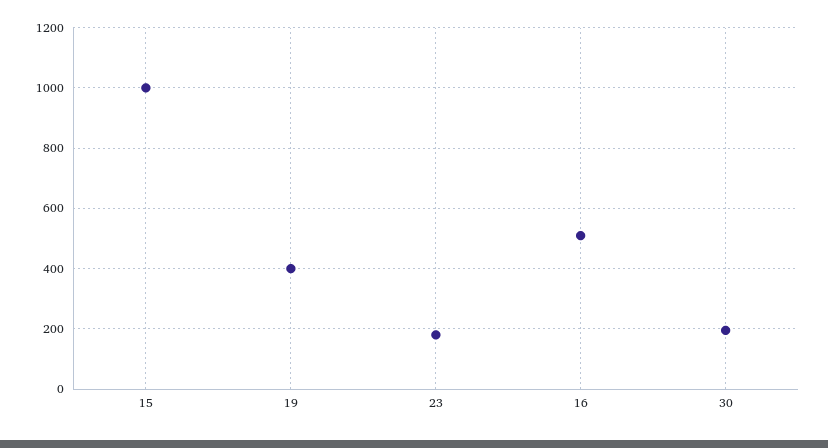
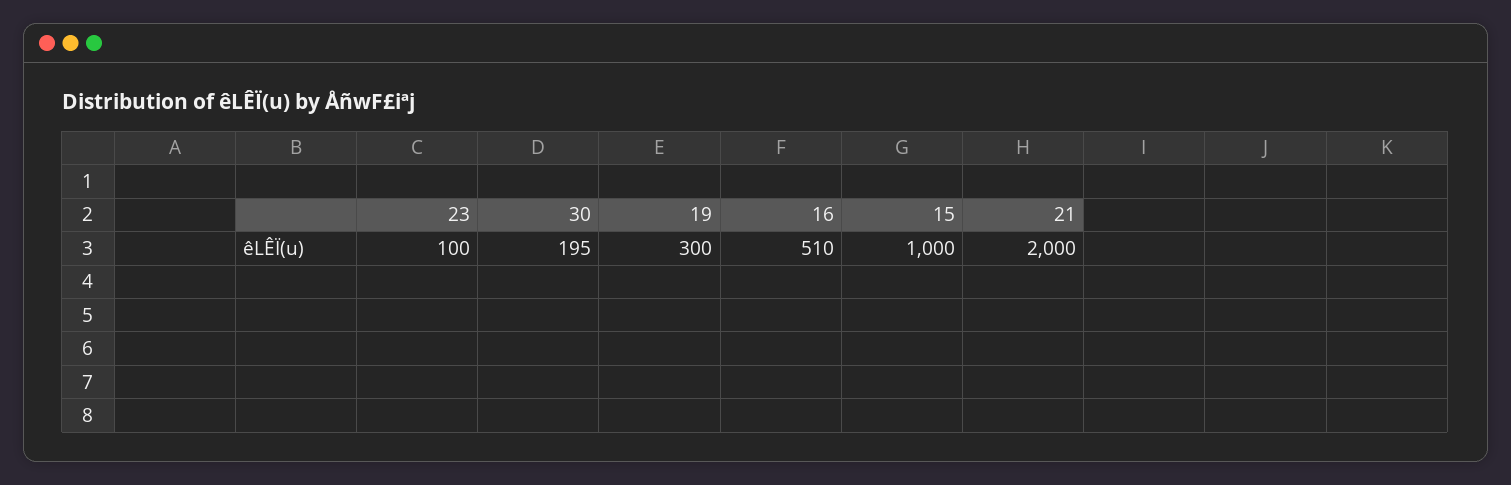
19: 400 -> 300
23: 180 -> 100
21: none -> 2000

